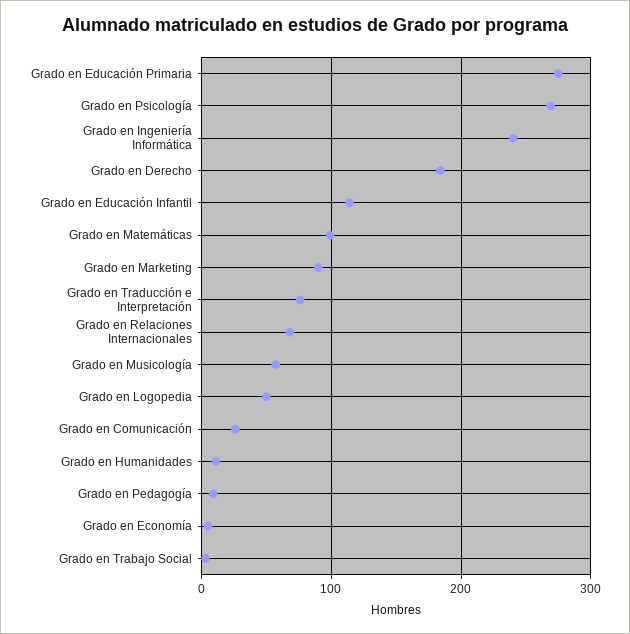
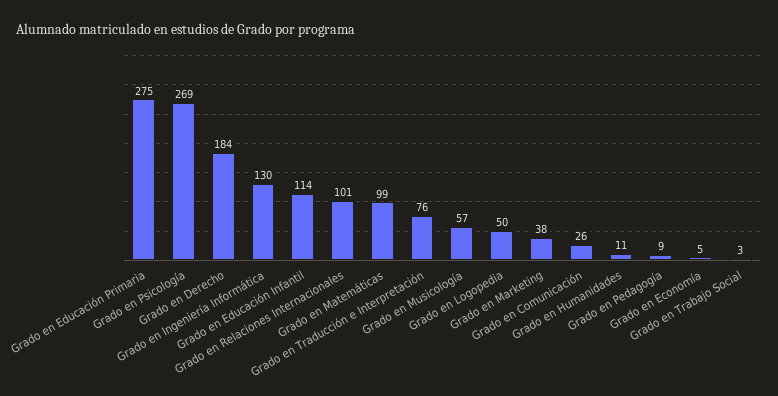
Grado en Ingeniería Informática: 240 -> 130
Grado en Marketing: 90 -> 38
Grado en Relaciones Internacionales: 70 -> 101

